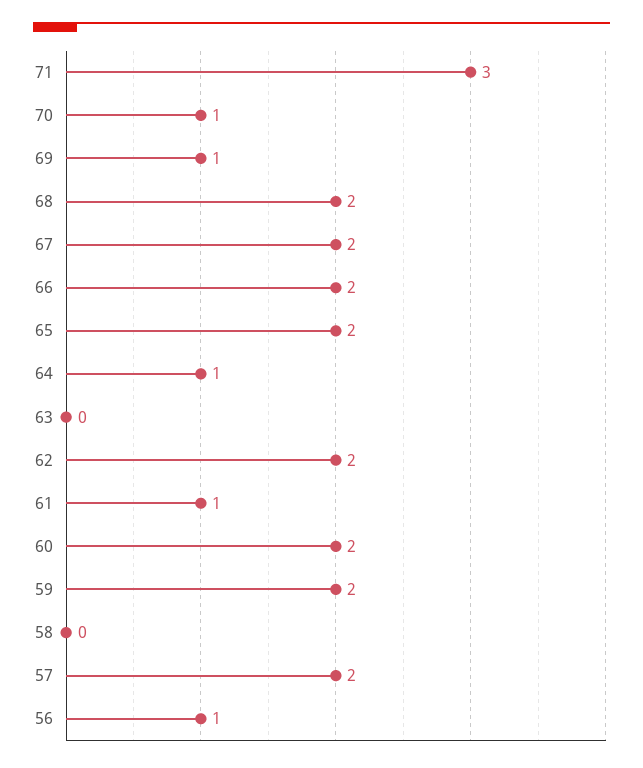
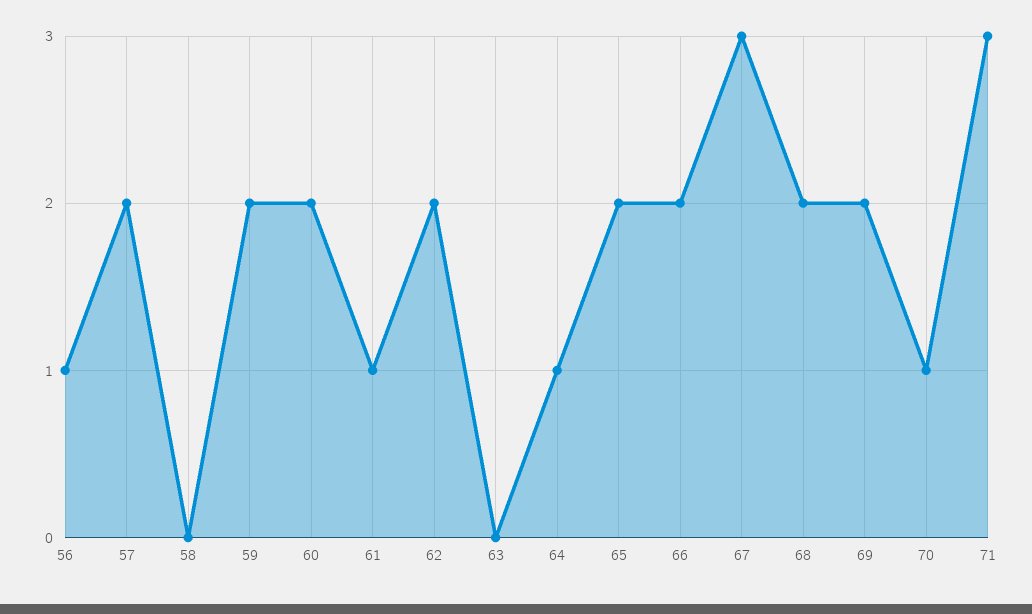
69: 1 -> 2
67: 2 -> 3

